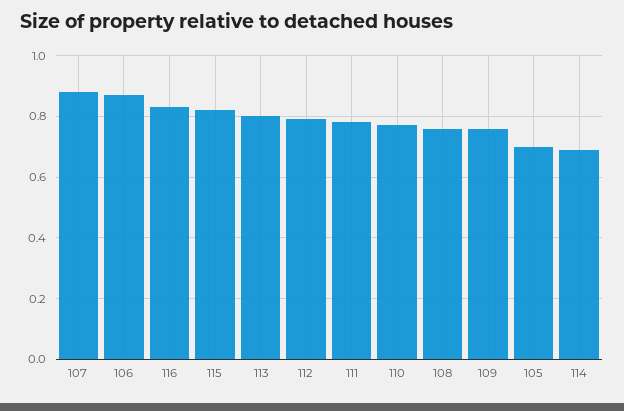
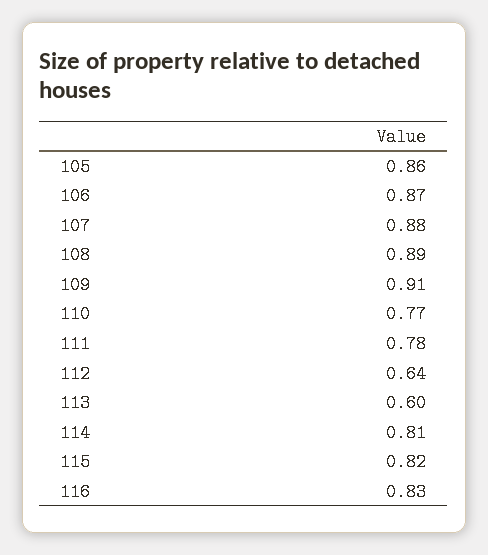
113: 0.8 -> 0.6
112: 0.8 -> 0.64
108: 0.75 -> 0.89
109: 0.75 -> 0.91
105: 0.7 -> 0.86
114: 0.7 -> 0.81

